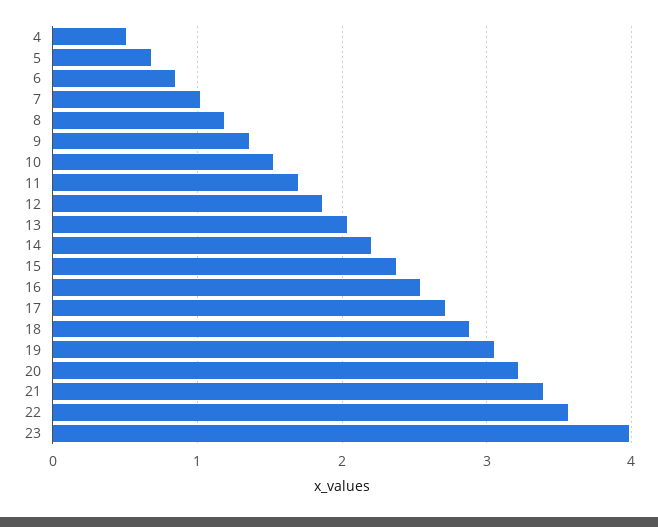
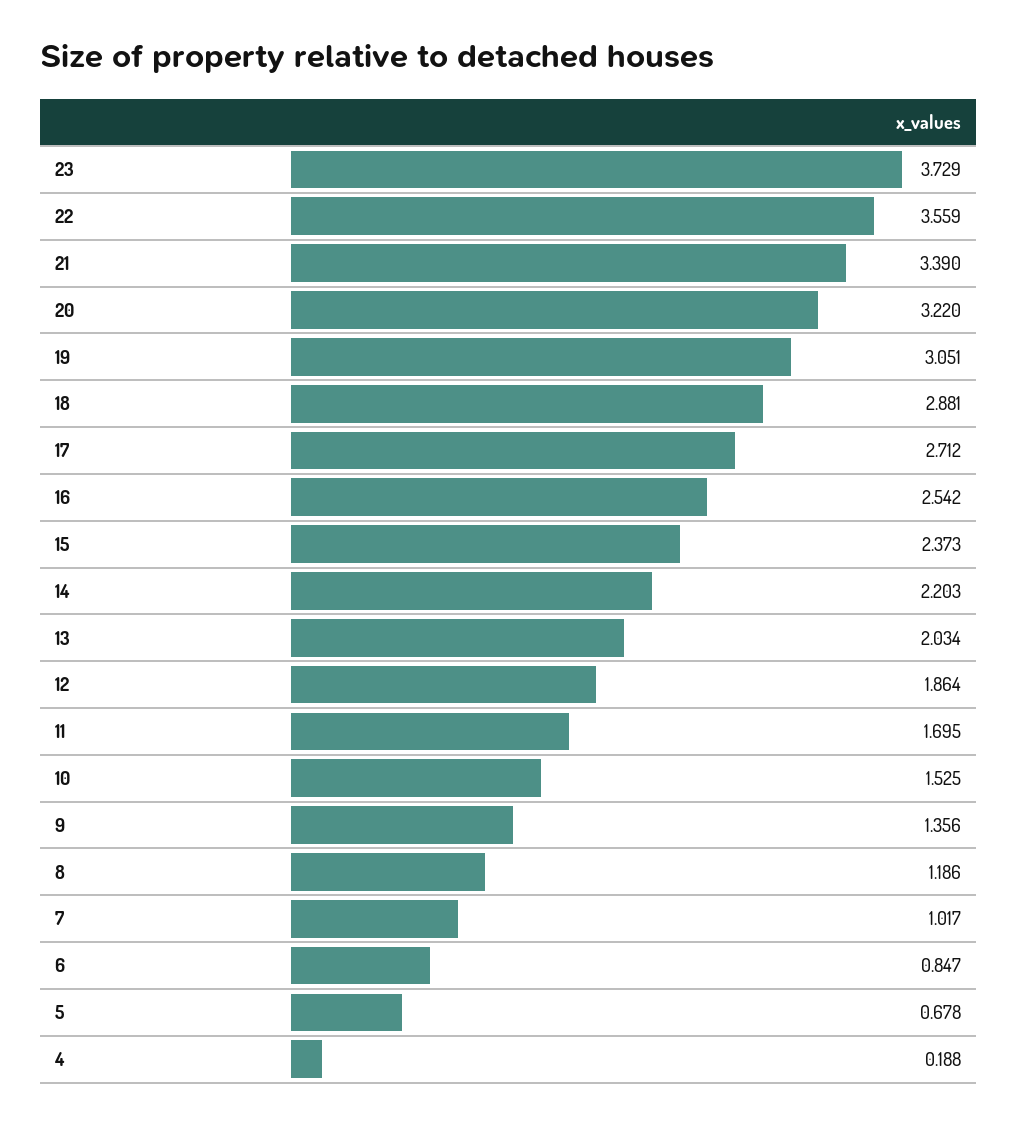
4: 0.5 -> 0.188
23: 4 -> 3.729

